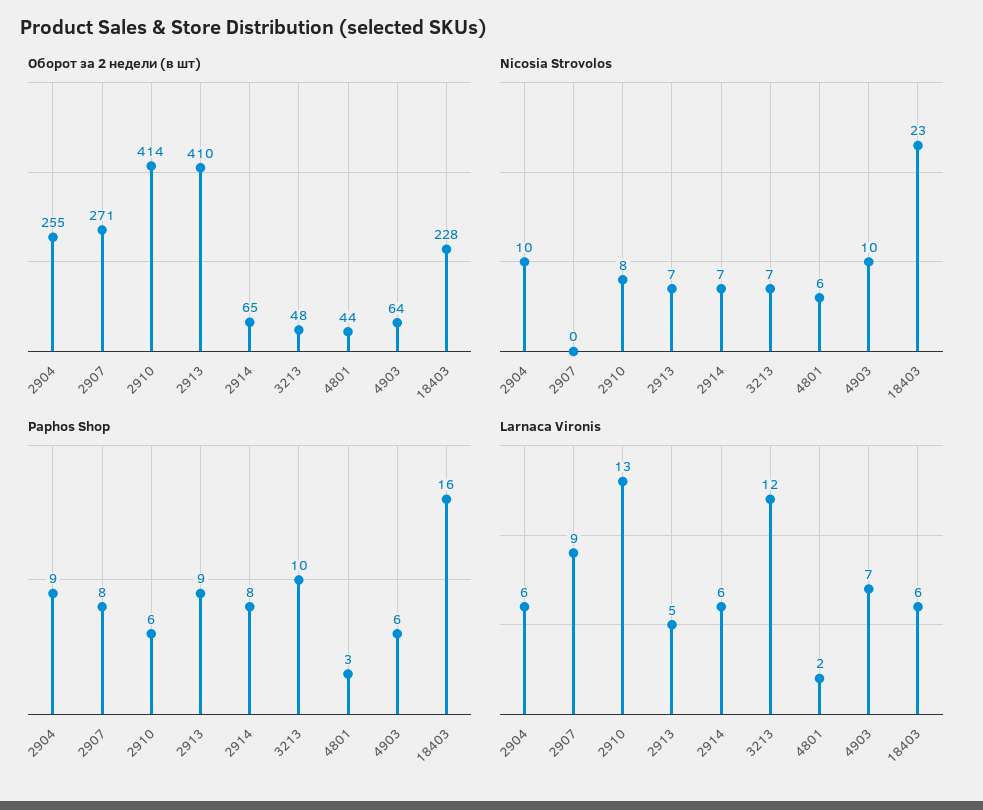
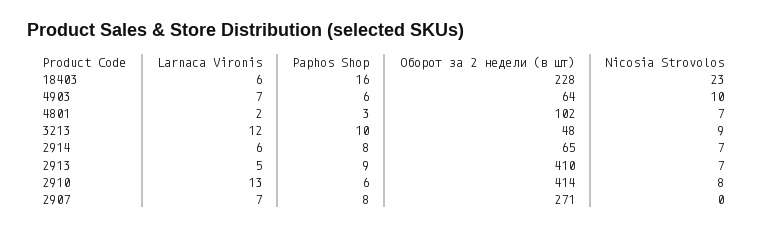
Оборот за 2 недели (в шт), 2904: 255 -> none
Оборот за 2 недели (в шт), 4801: 44 -> 102
Nicosia Strovolos, 2904: 10 -> none
Nicosia Strovolos, 3213: 7 -> 9
Nicosia Strovolos, 4801: 6 -> 7
Paphos Shop, 2904: 9 -> none
Larnaca Vironis, 2904: 6 -> none
Larnaca Vironis, 2907: 9 -> 7

